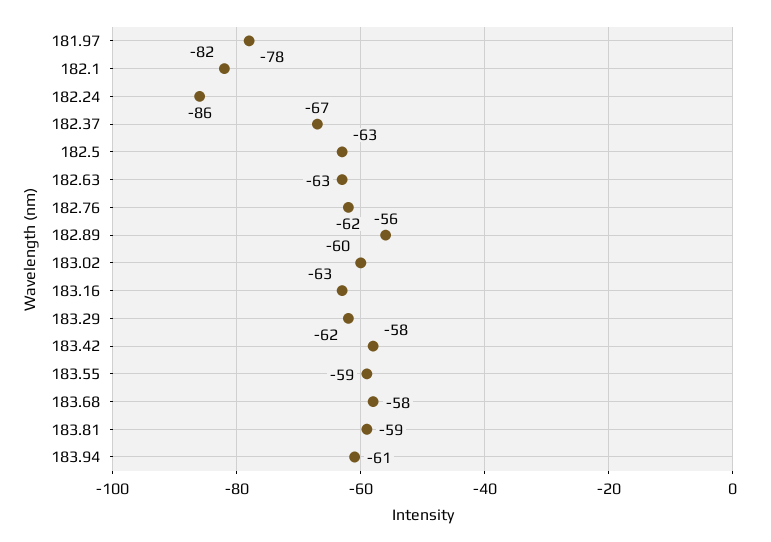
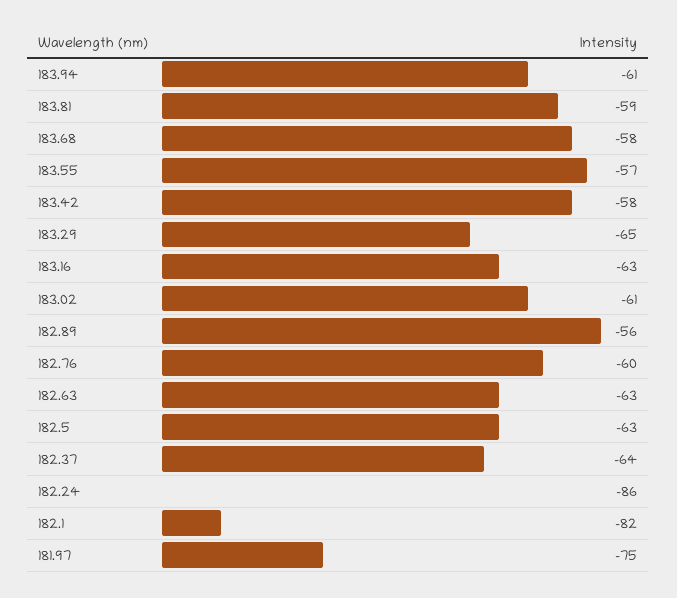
181.97: -78 -> -75
182.37: -67 -> -64
182.76: -62 -> -60
183.02: -60 -> -61
183.29: -62 -> -65
183.55: -59 -> -57

